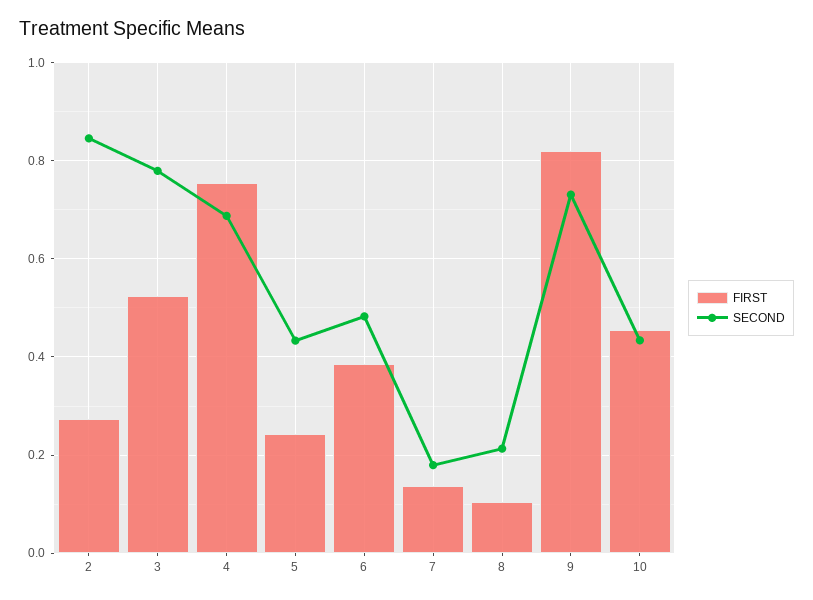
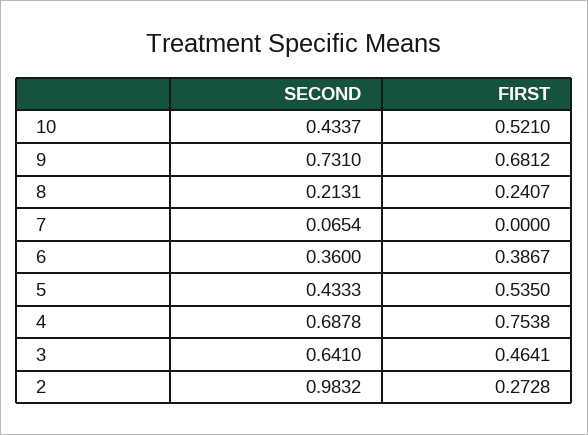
SECOND, 2: 0.84 -> 0.9832
FIRST, 3: 0.52 -> 0.4641
SECOND, 3: 0.78 -> 0.641
FIRST, 5: 0.24 -> 0.535
SECOND, 6: 0.48 -> 0.36
FIRST, 7: 0.14 -> 0
SECOND, 7: 0.18 -> 0.0654
FIRST, 8: 0.1 -> 0.2407
FIRST, 9: 0.82 -> 0.6812
FIRST, 10: 0.46 -> 0.521

